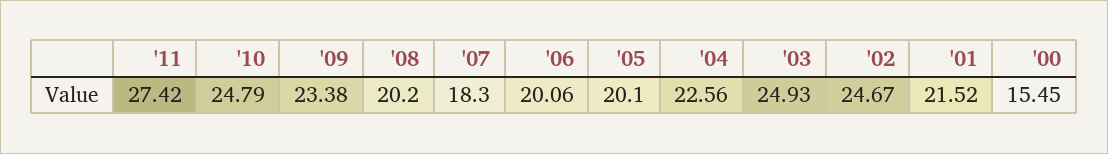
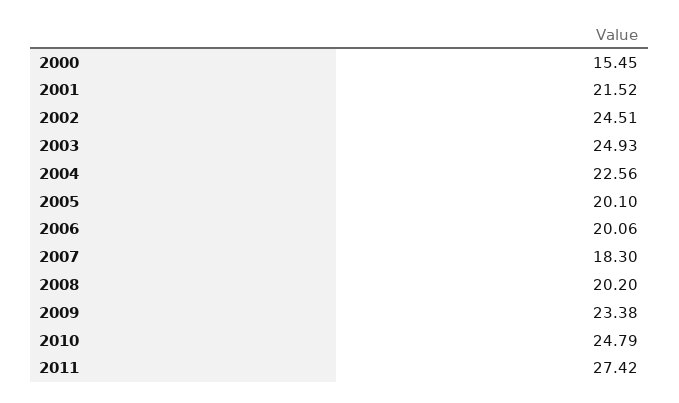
'02: 24.67 -> 24.51

